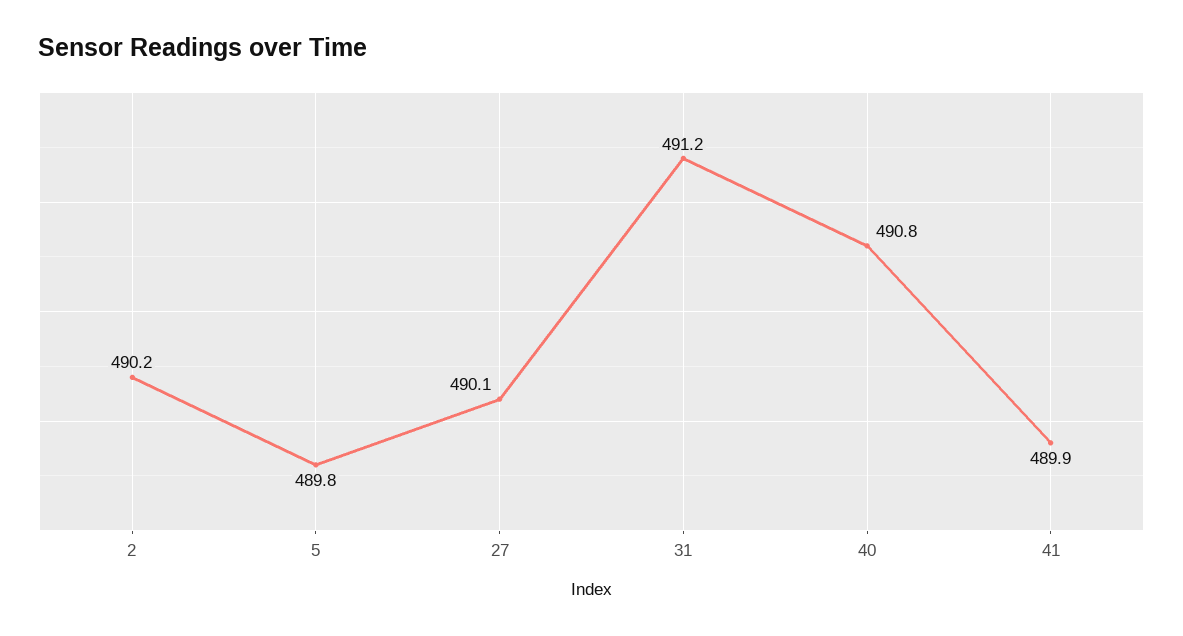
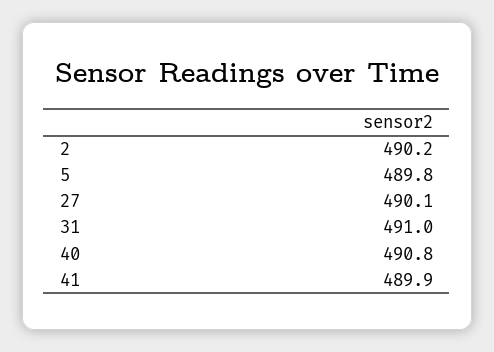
31: 491.2 -> 491

